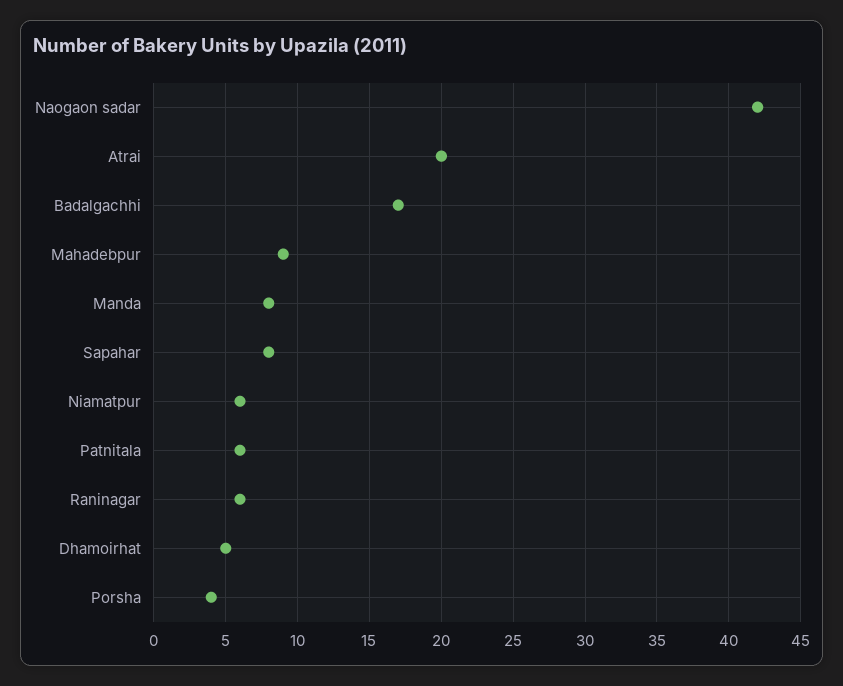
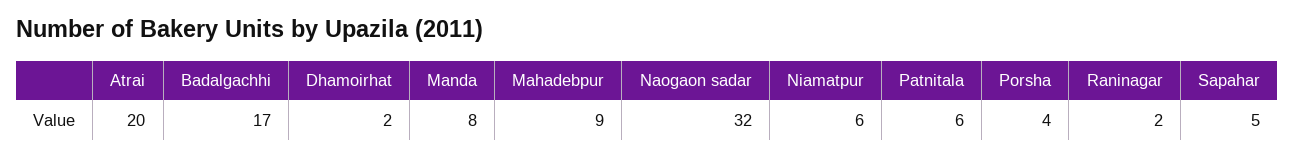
Naogaon sadar: 42 -> 32
Sapahar: 8 -> 5
Raninagar: 6 -> 2
Dhamoirhat: 5 -> 2

